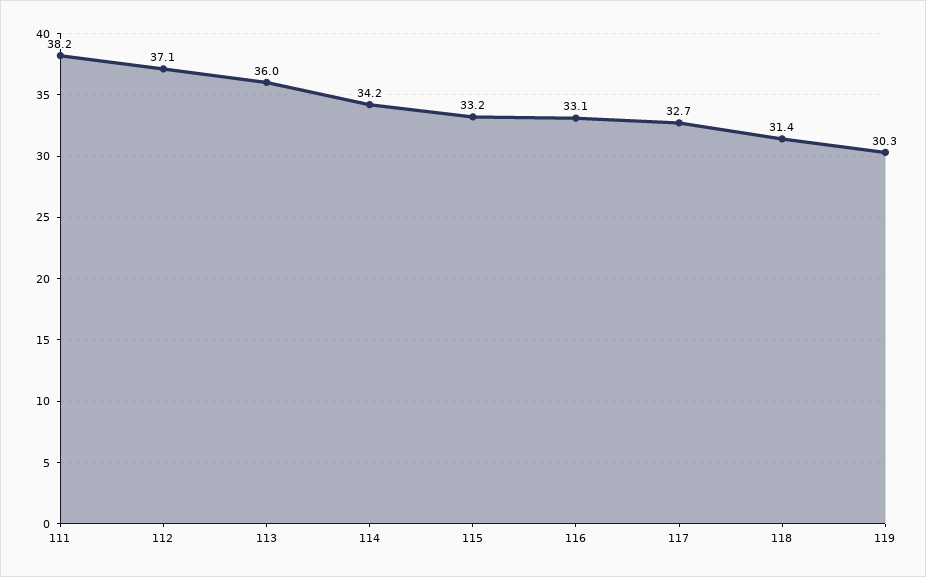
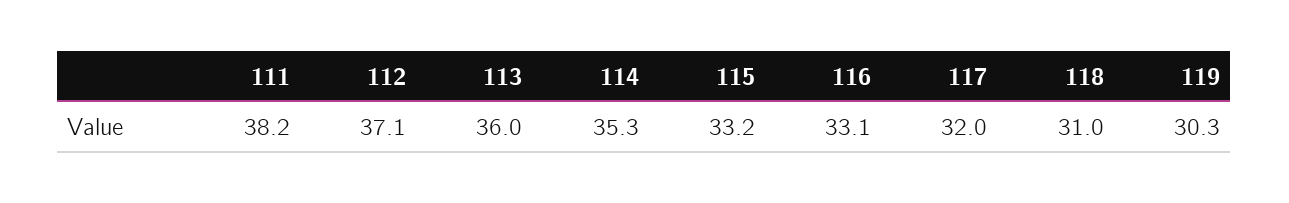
114: 34.2 -> 35.3
117: 32.7 -> 32
118: 31.4 -> 31

